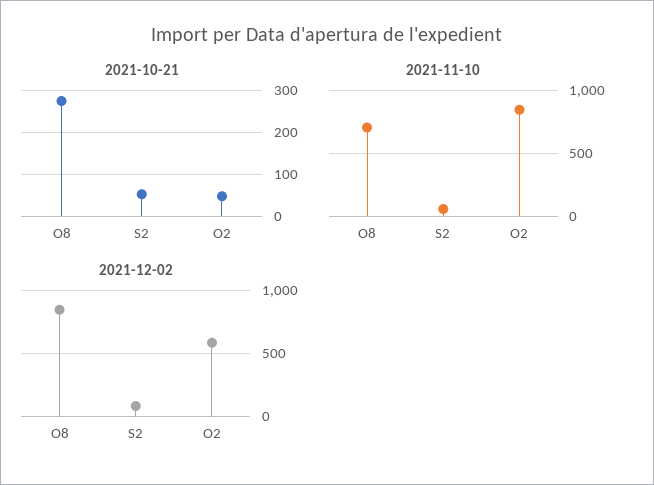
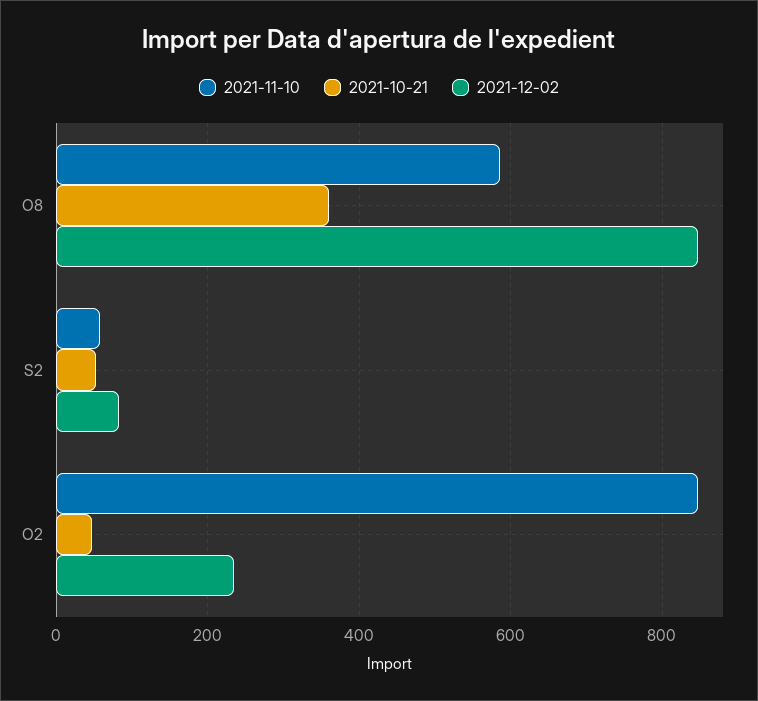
2021-10-21, O8: 280 -> 360
2021-11-10, O8: 700 -> 580
2021-12-02, O2: 600 -> 240

